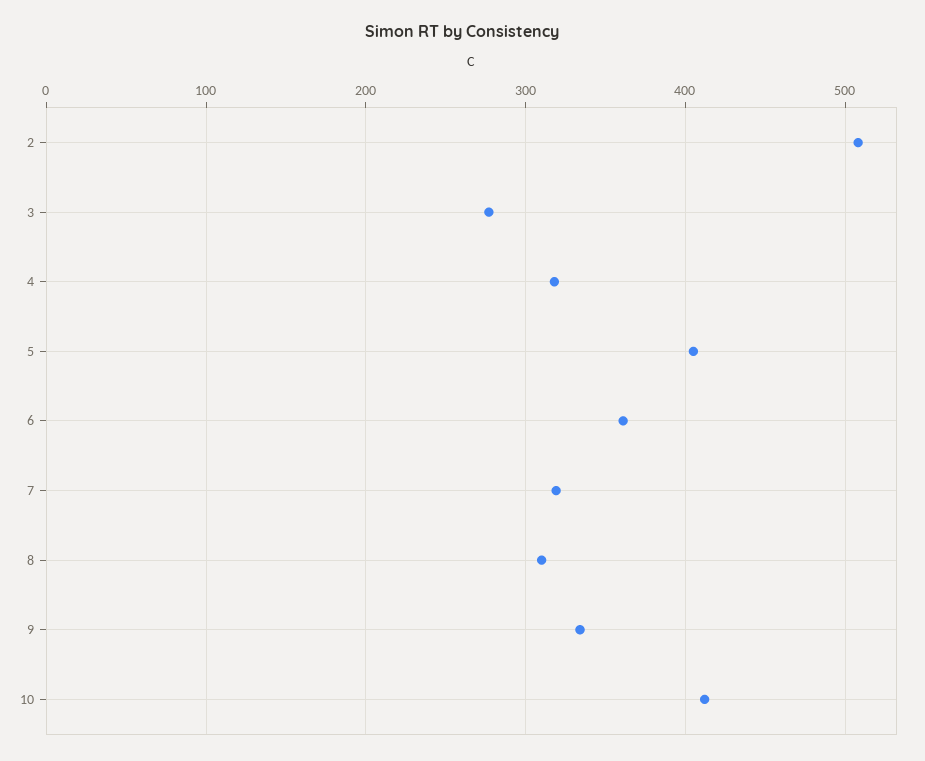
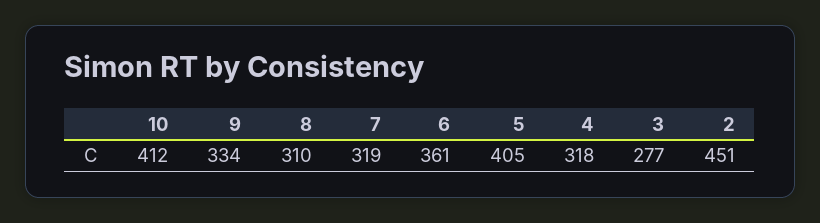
2: 510 -> 451

